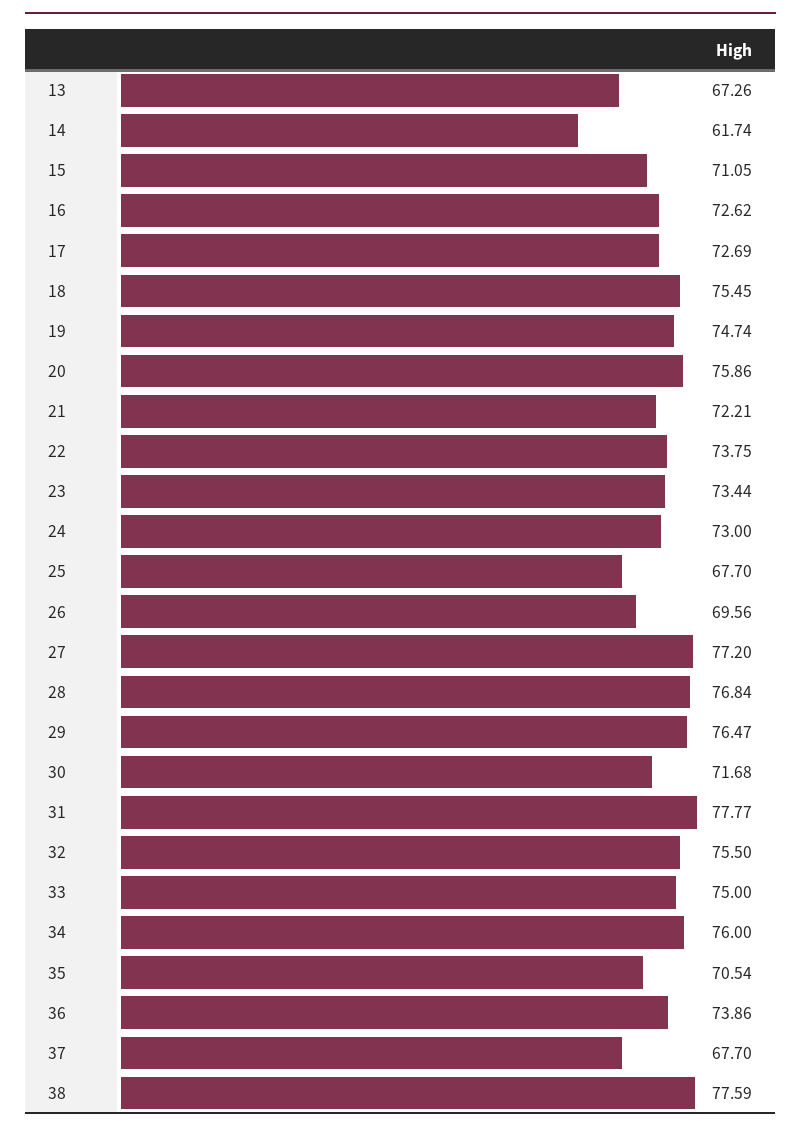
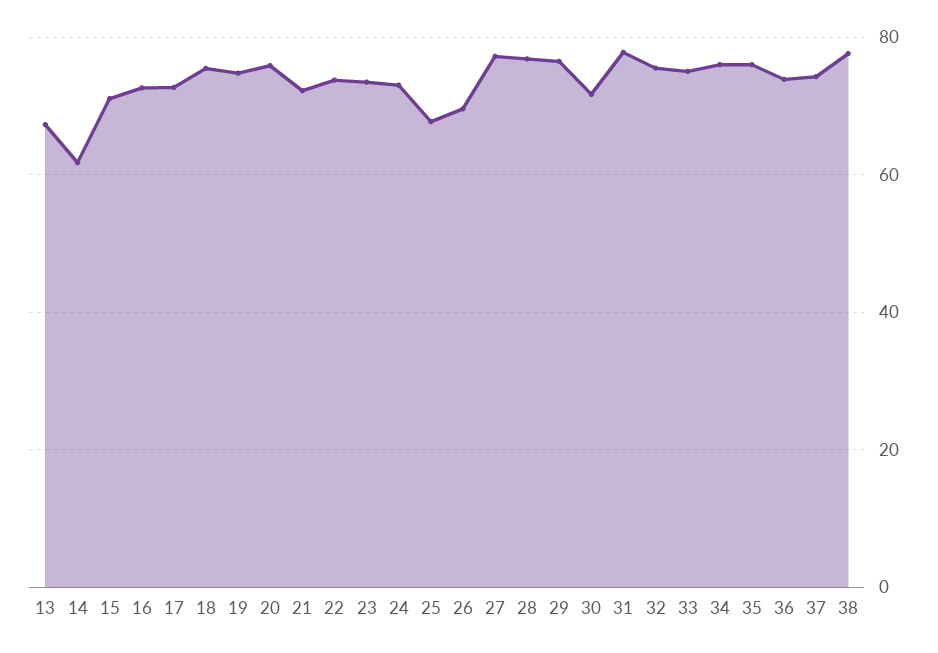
35: 70.54 -> 76
37: 67.7 -> 74

